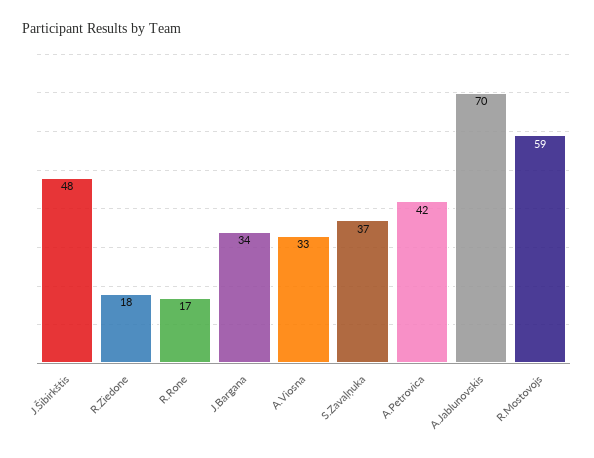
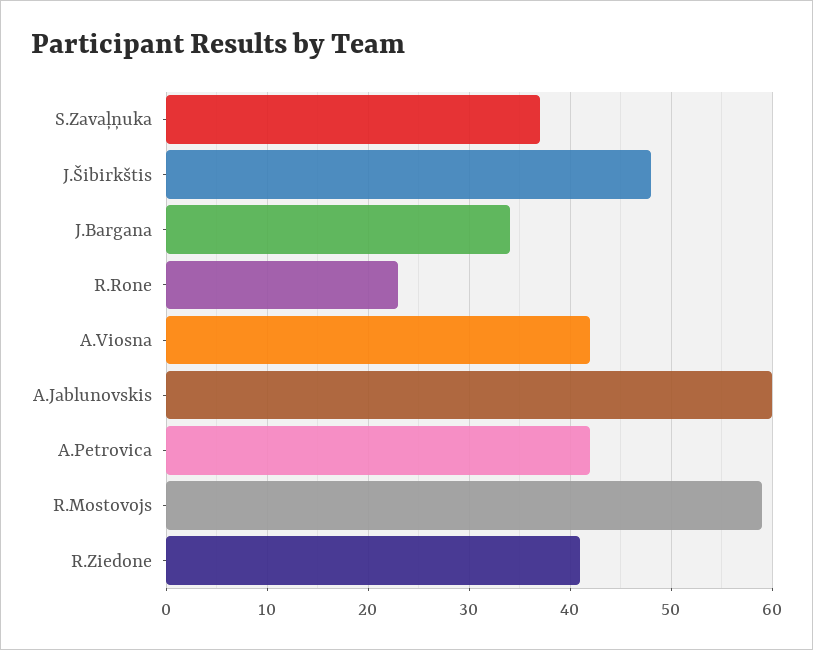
R.Ziedone: 18 -> 41
R.Rone: 17 -> 23
A.Viosna: 33 -> 42
A.Jablunovskis: 70 -> 60

